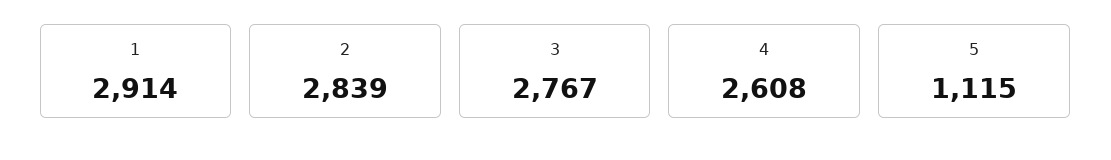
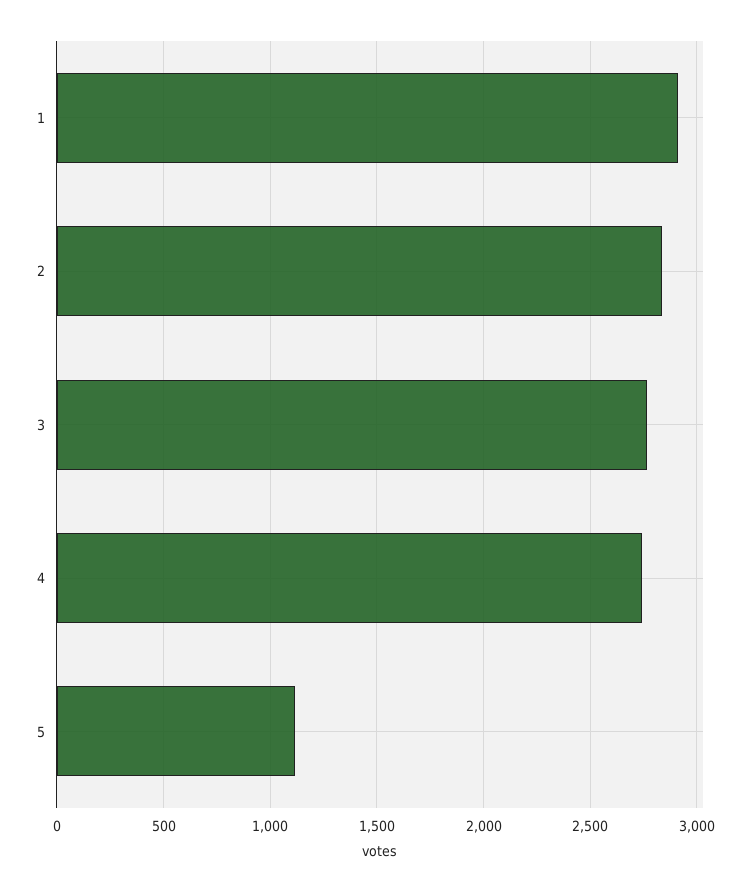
4: 2608 -> 2750

